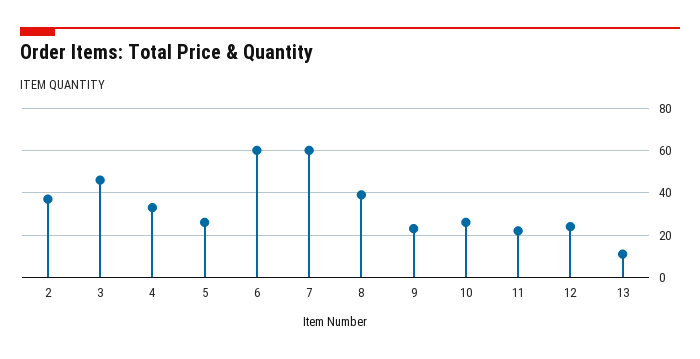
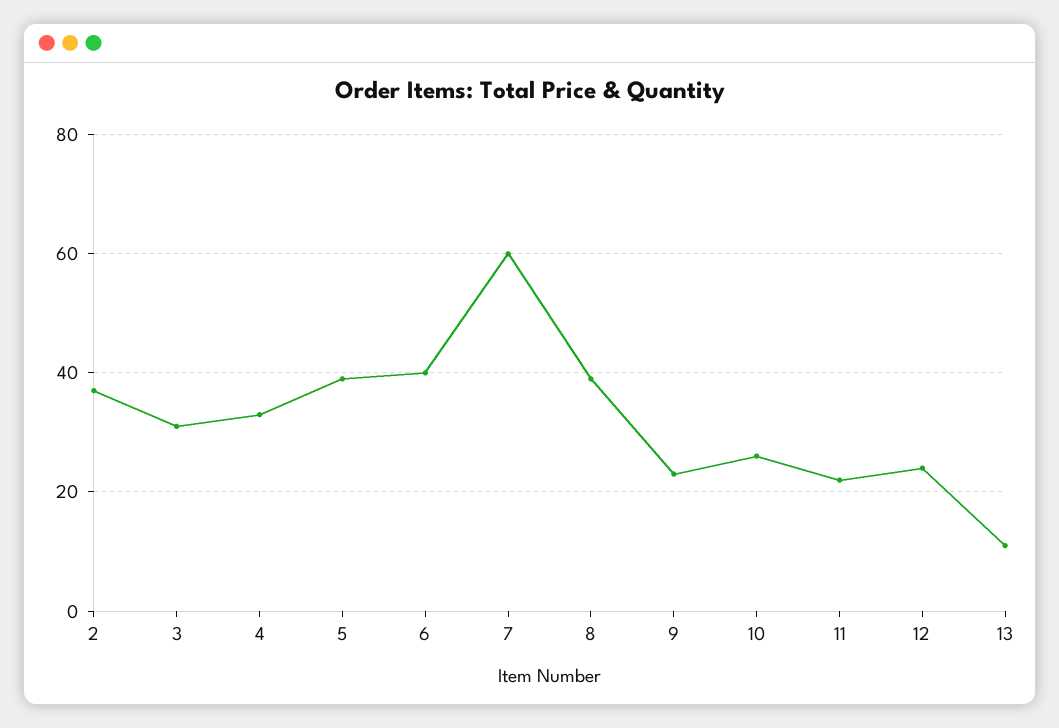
3: 45 -> 30
5: 25 -> 40
6: 60 -> 40

